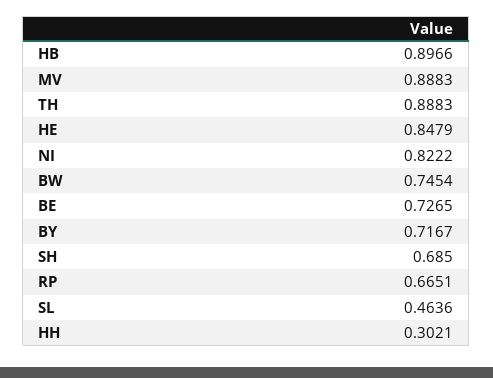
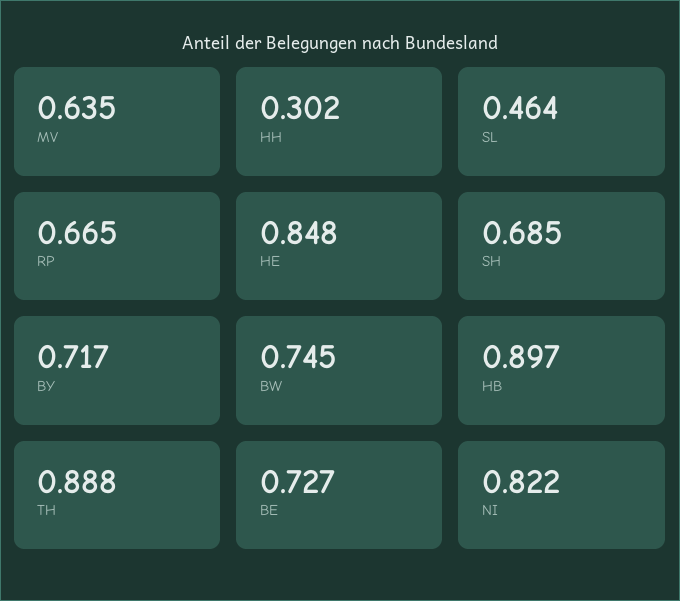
MV: 0.8883 -> 0.635

